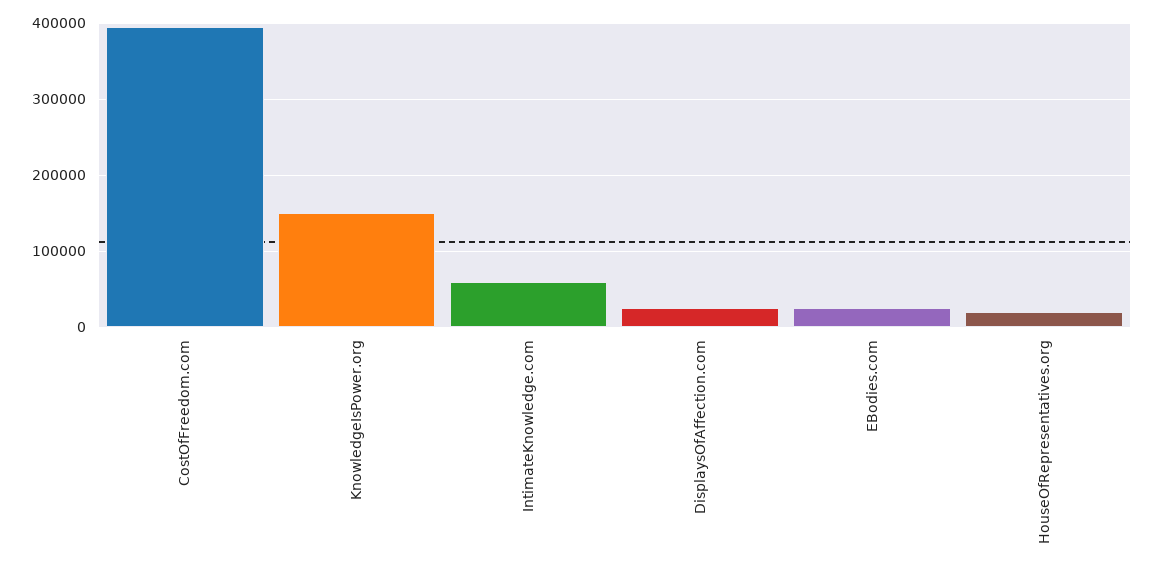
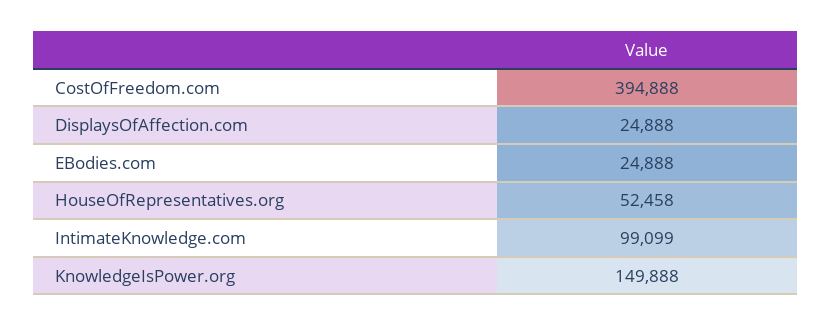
IntimateKnowledge.com: 60000 -> 99099
HouseOfRepresentatives.org: 20000 -> 52458

